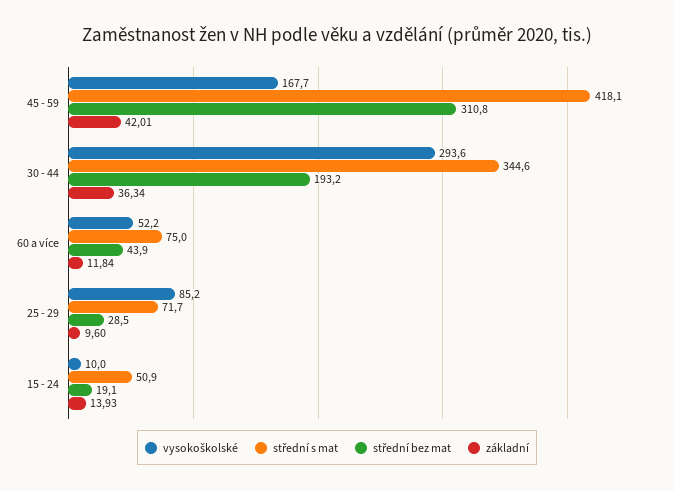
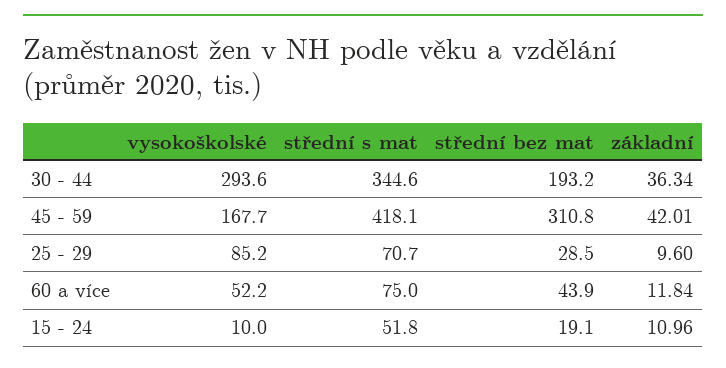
střední s mat, 25 - 29: 71.7 -> 70.7
střední s mat, 15 - 24: 50.9 -> 51.8
základní, 15 - 24: 13.93 -> 10.96

